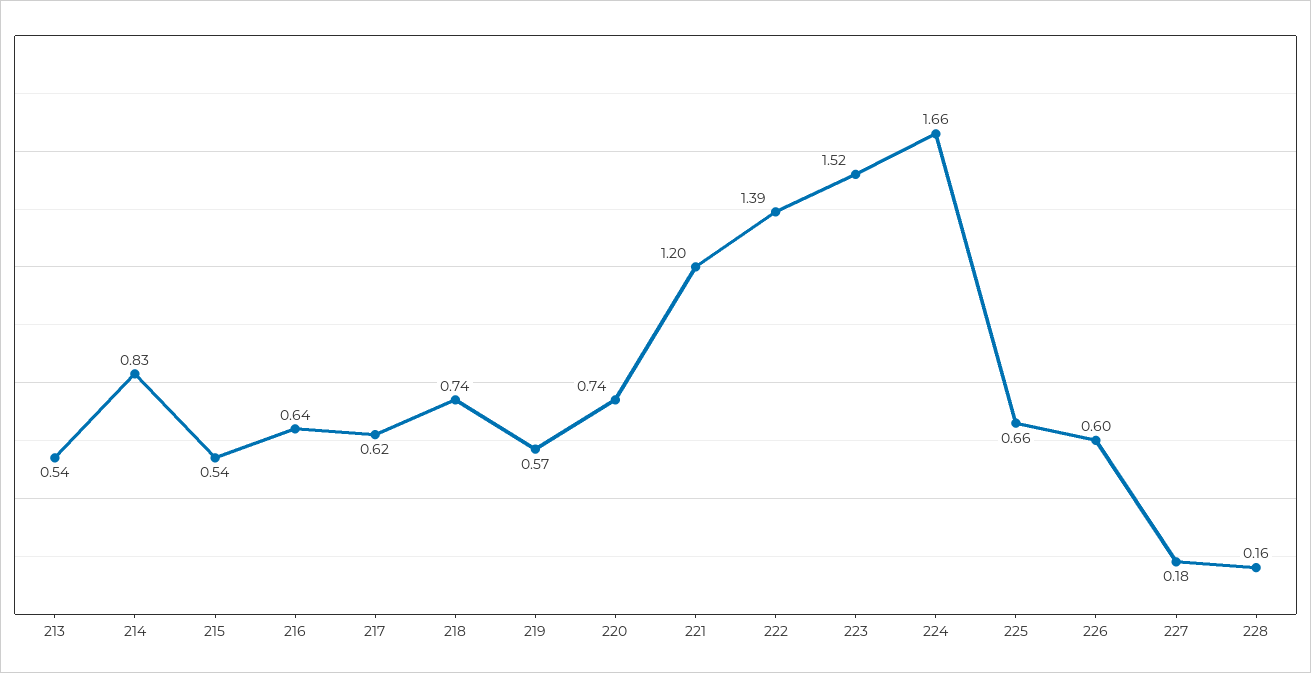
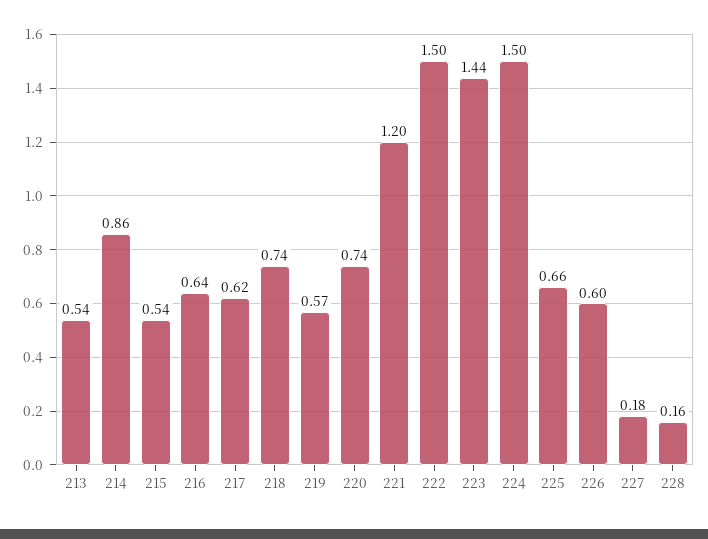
214: 0.83 -> 0.86
222: 1.39 -> 1.5
223: 1.52 -> 1.44
224: 1.66 -> 1.5

